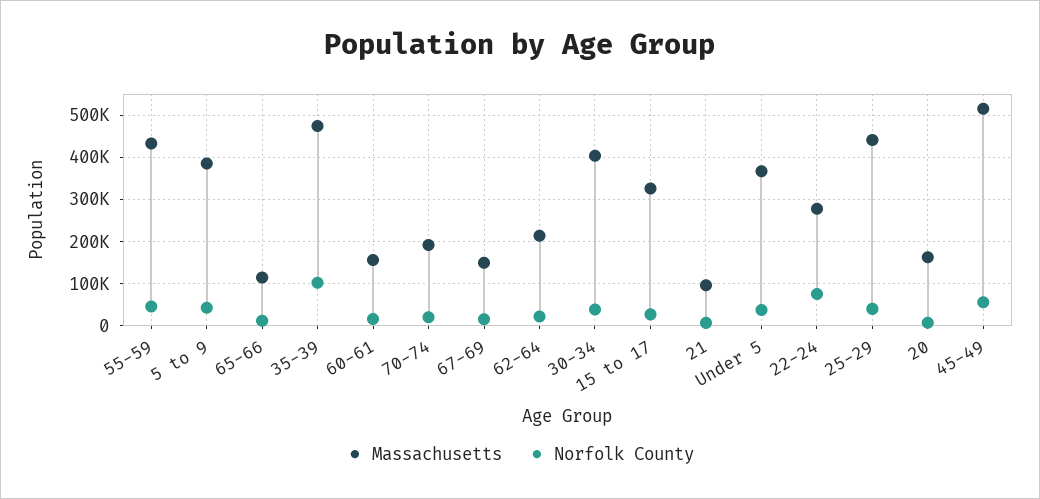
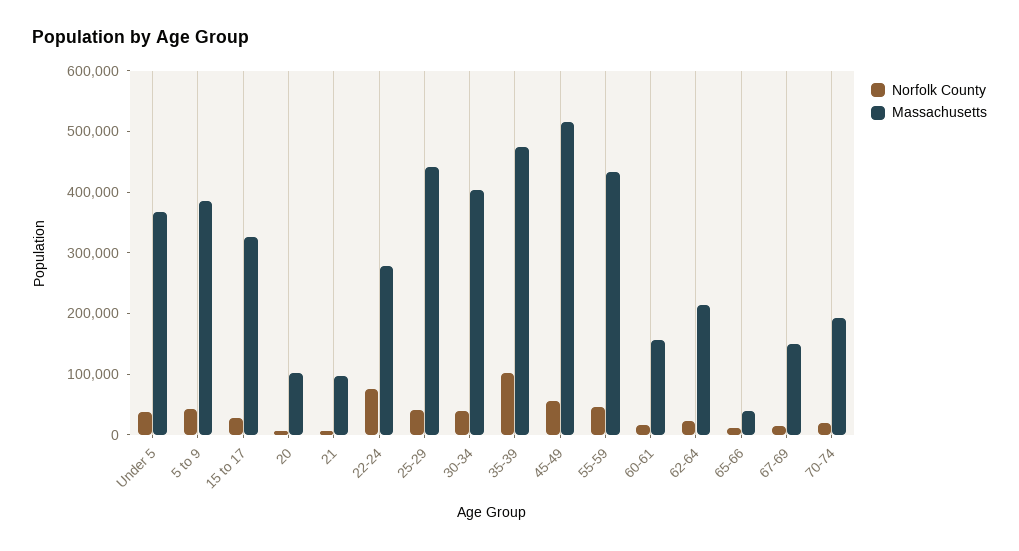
Massachusetts, 65-66: 120000 -> 40000
Massachusetts, 20: 160000 -> 100000

